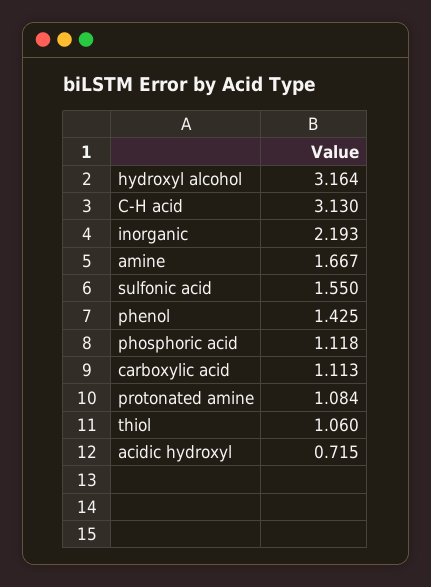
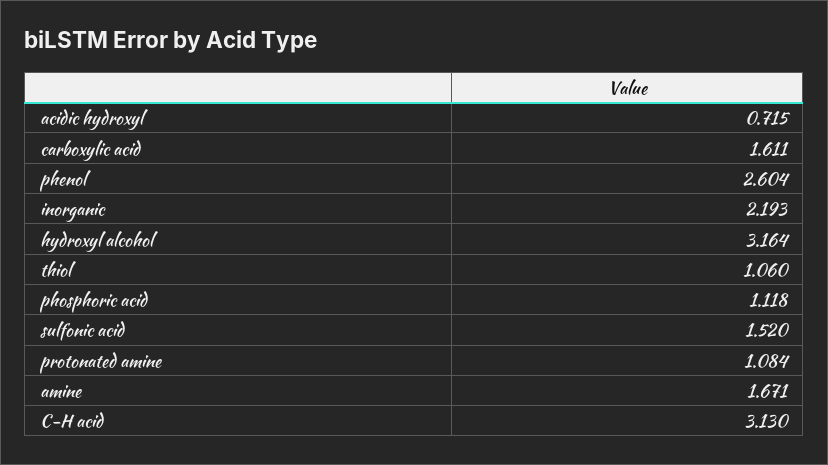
amine: 1.667 -> 1.671
sulfonic acid: 1.55 -> 1.52
phenol: 1.425 -> 2.604
carboxylic acid: 1.113 -> 1.611

